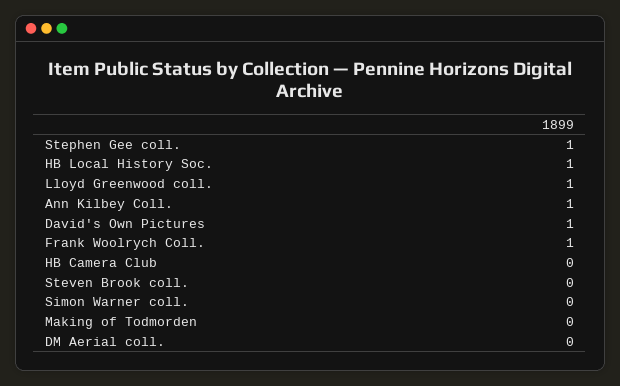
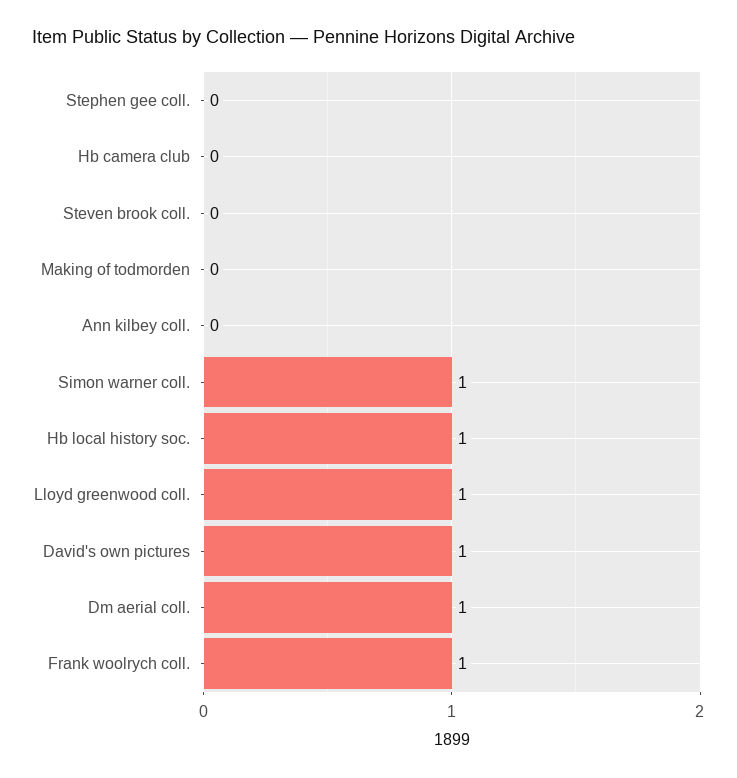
Stephen Gee coll.: 1 -> 0
Ann Kilbey Coll.: 1 -> 0
Simon Warner coll.: 0 -> 1
DM Aerial coll.: 0 -> 1

